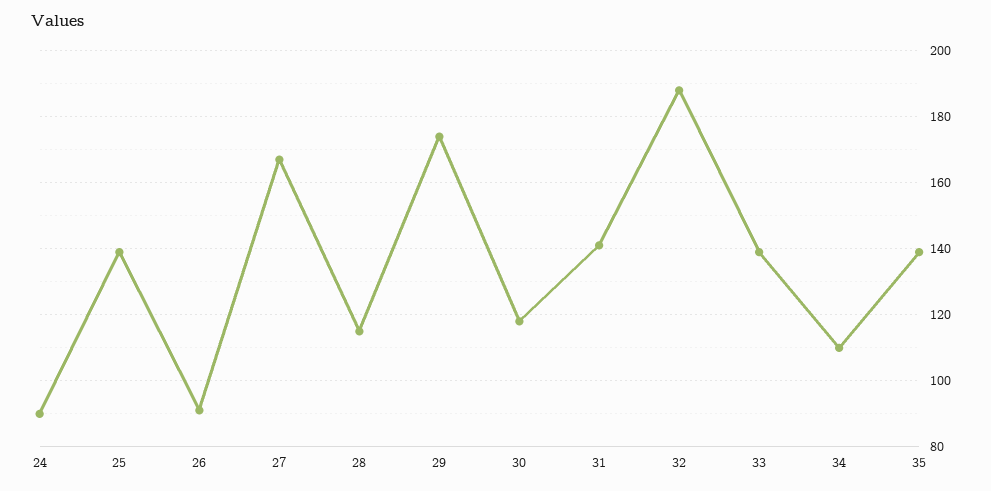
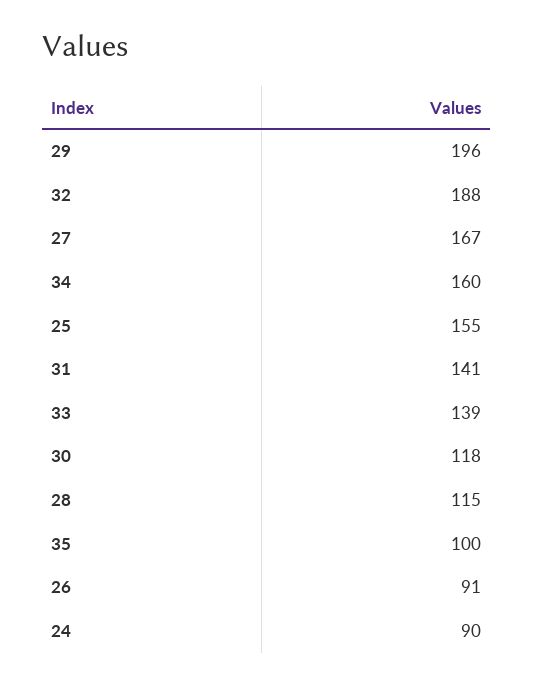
25: 140 -> 155
29: 175 -> 196
34: 110 -> 160
35: 140 -> 100

